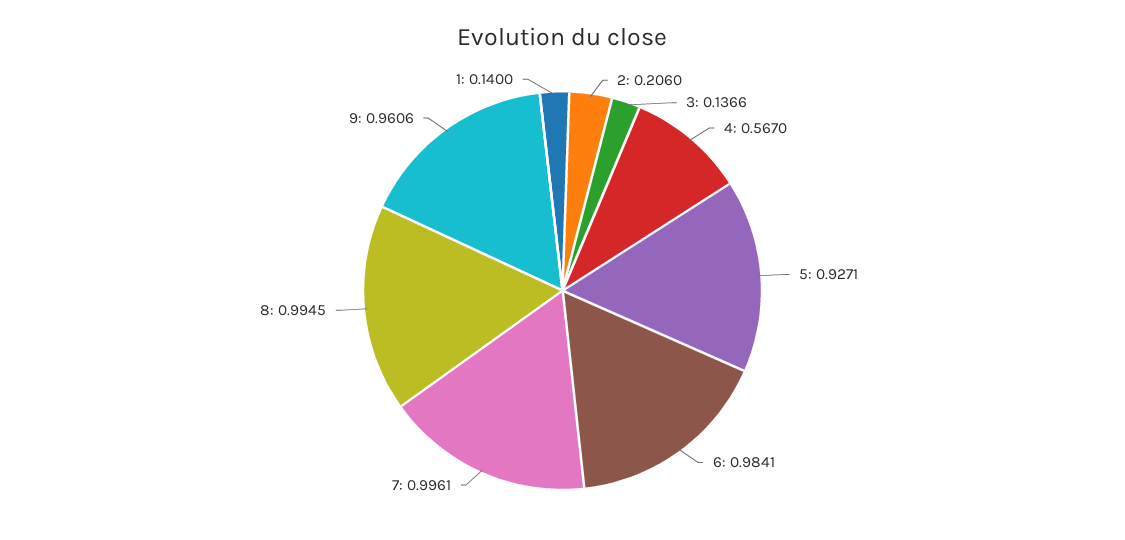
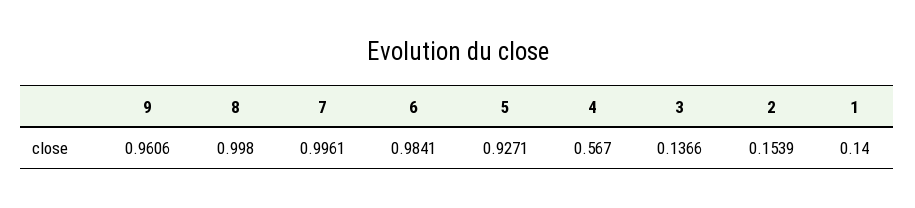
2: 0.206 -> 0.1539
8: 0.9945 -> 0.998

